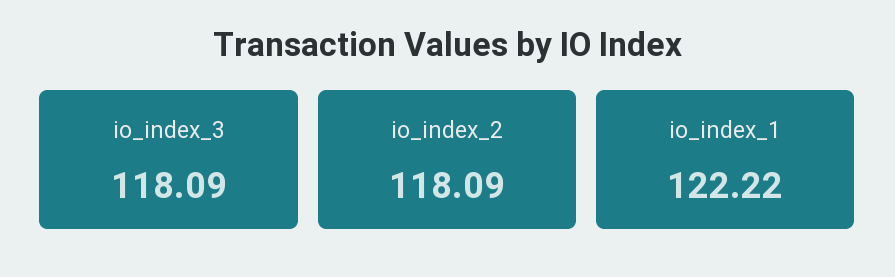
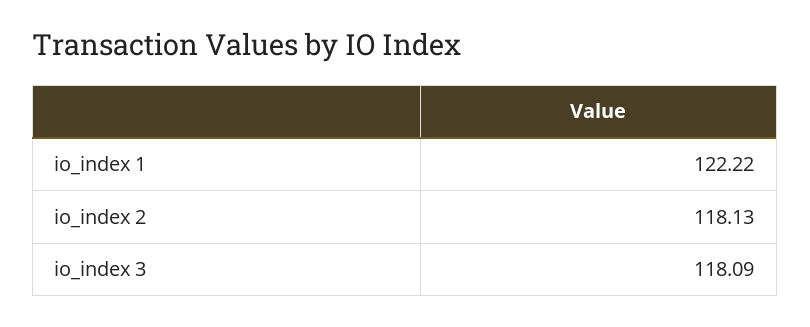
io_index_2: 118.09 -> 118.13

